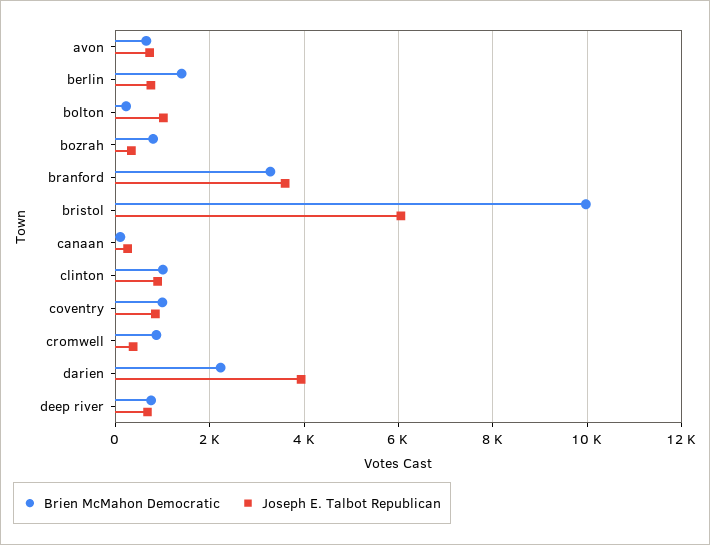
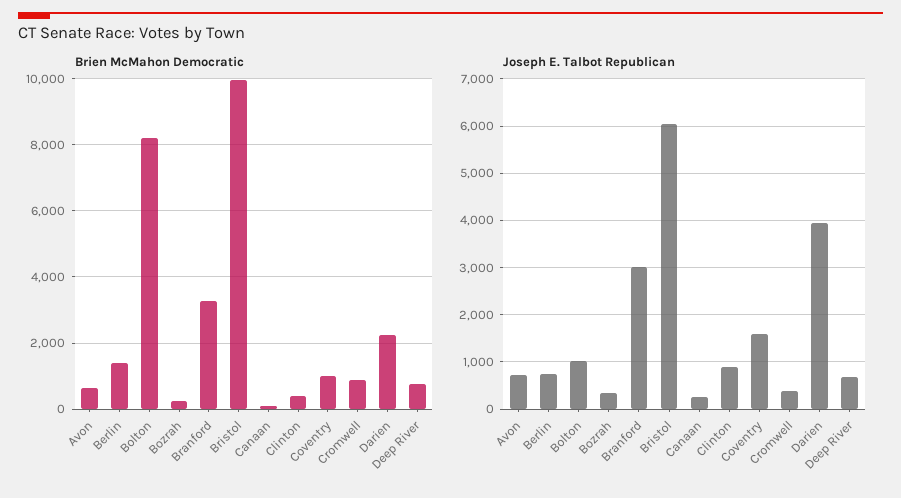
Brien McMahon Democratic, bolton: 200 -> 8200
Brien McMahon Democratic, bozrah: 800 -> 200
Joseph E. Talbot Republican, branford: 3600 -> 3000
Brien McMahon Democratic, clinton: 1000 -> 400
Joseph E. Talbot Republican, coventry: 800 -> 1600

